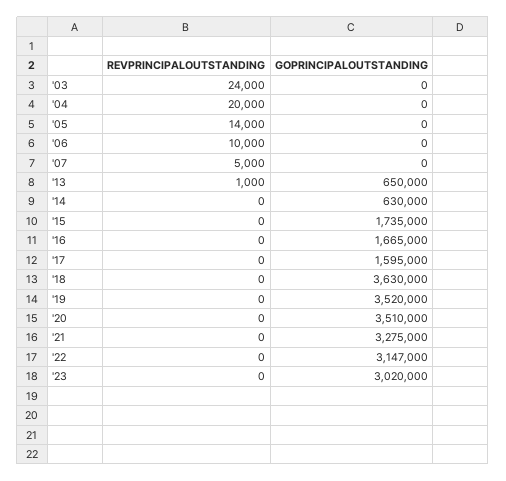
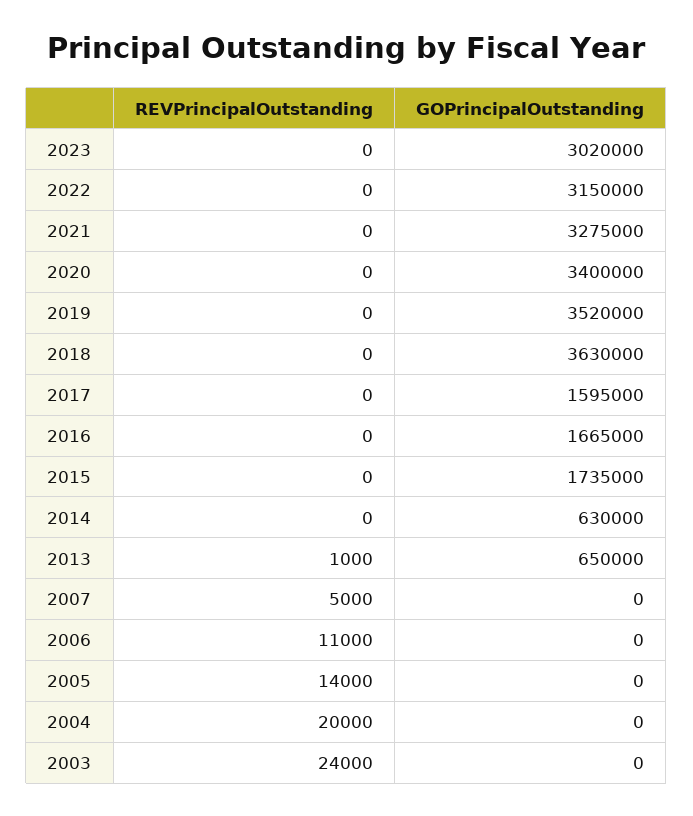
REVPRINCIPALOUTSTANDING, '06: 10000 -> 11000
GOPRINCIPALOUTSTANDING, '20: 3510000 -> 3400000
GOPRINCIPALOUTSTANDING, '22: 3147000 -> 3150000

